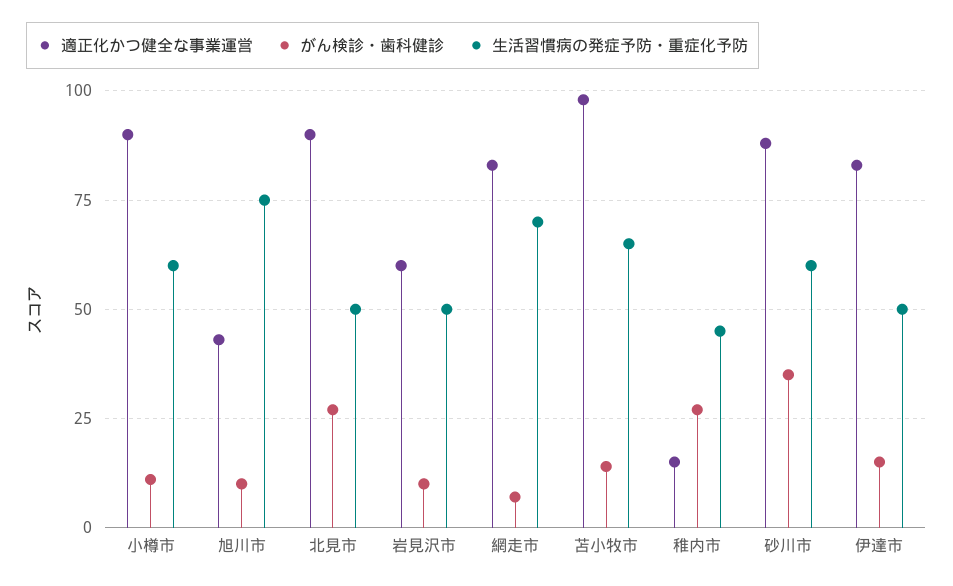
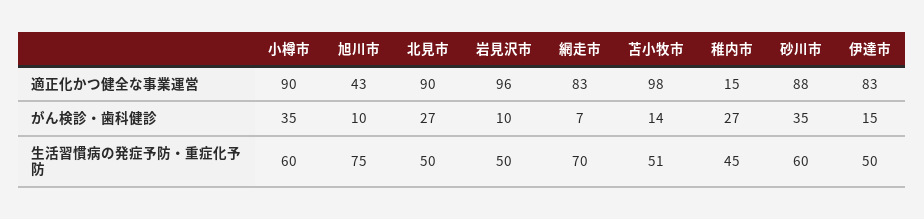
がん検診・歯科健診, 小樽市: 10 -> 35
適正化かつ健全な事業運営, 岩見沢市: 60 -> 96
生活習慣病の発症予防・重症化予防, 苫小牧市: 65 -> 51

